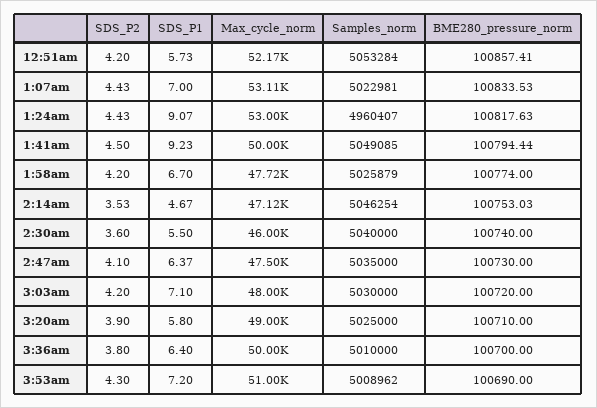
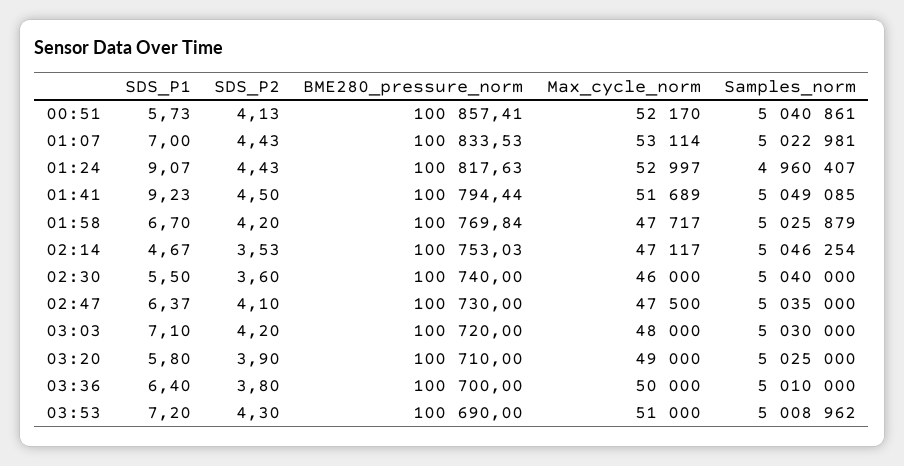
SDS_P2, 12:51am: 4.2 -> 4.13
Samples_norm, 12:51am: 5053284 -> 5040861
Max_cycle_norm, 1:41am: 50000 -> 51689
BME280_pressure_norm, 1:58am: 100774 -> 100769.84

